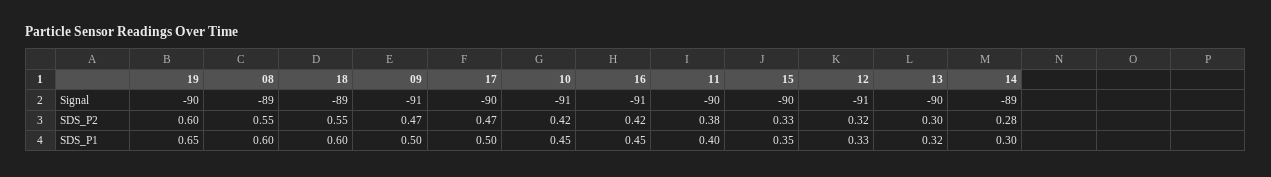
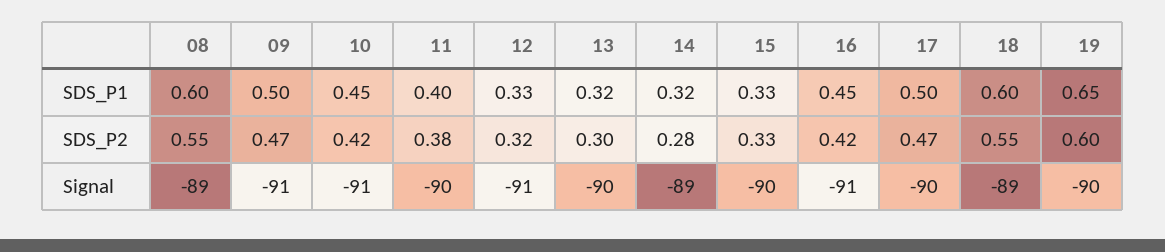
15, SDS_P1: 0.35 -> 0.33
14, SDS_P1: 0.3 -> 0.32

